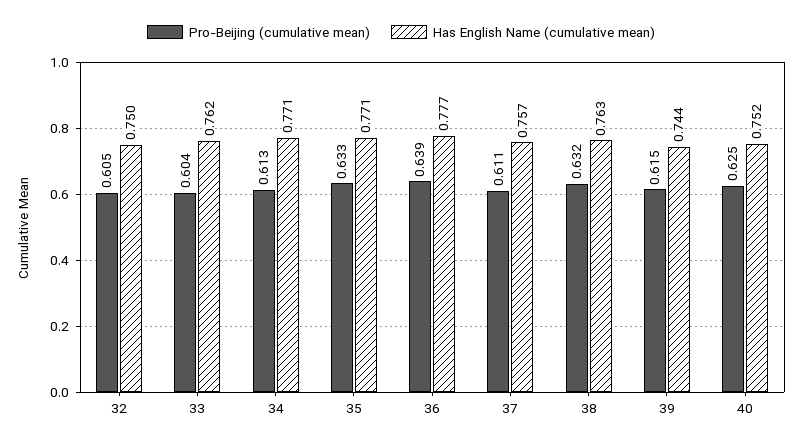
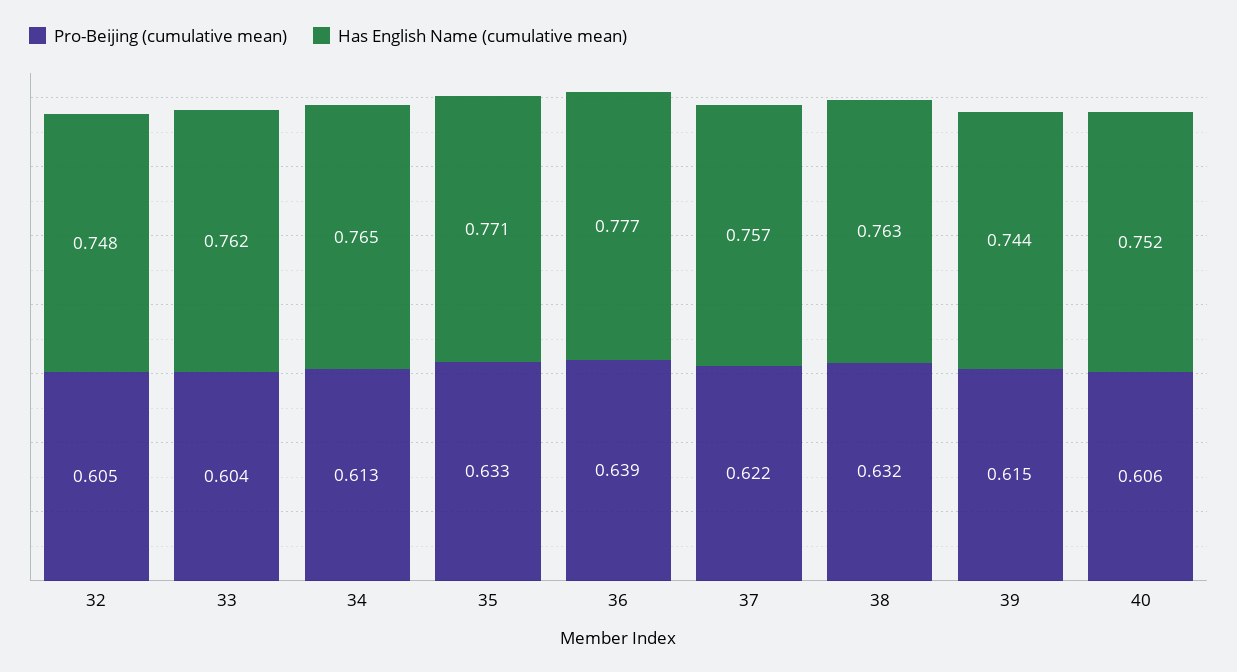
Has English Name (cumulative mean), 32: 0.75 -> 0.748
Has English Name (cumulative mean), 34: 0.771 -> 0.765
Pro-Beijing (cumulative mean), 37: 0.611 -> 0.622
Pro-Beijing (cumulative mean), 40: 0.625 -> 0.606

